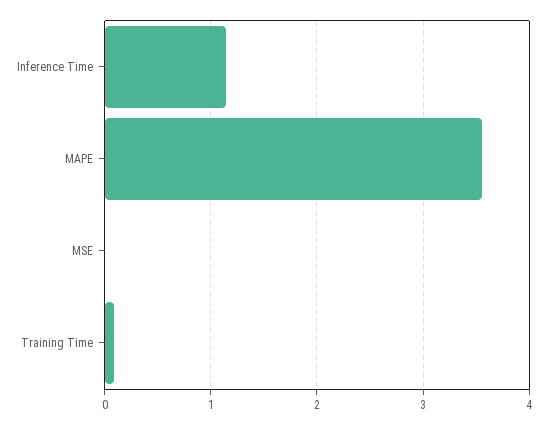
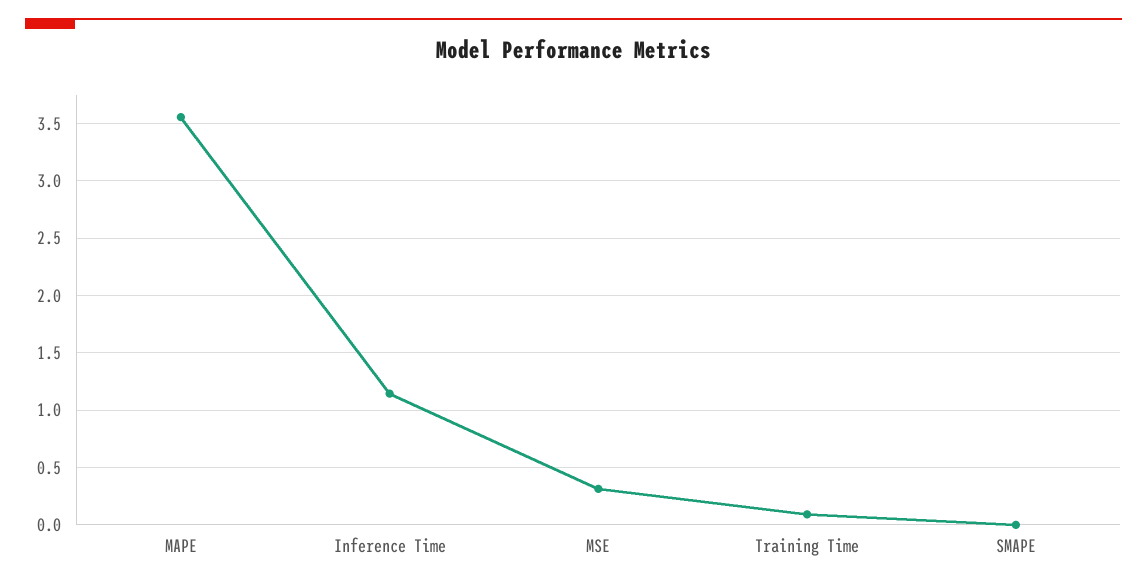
MSE: 0 -> 0.3
SMAPE: none -> 0

